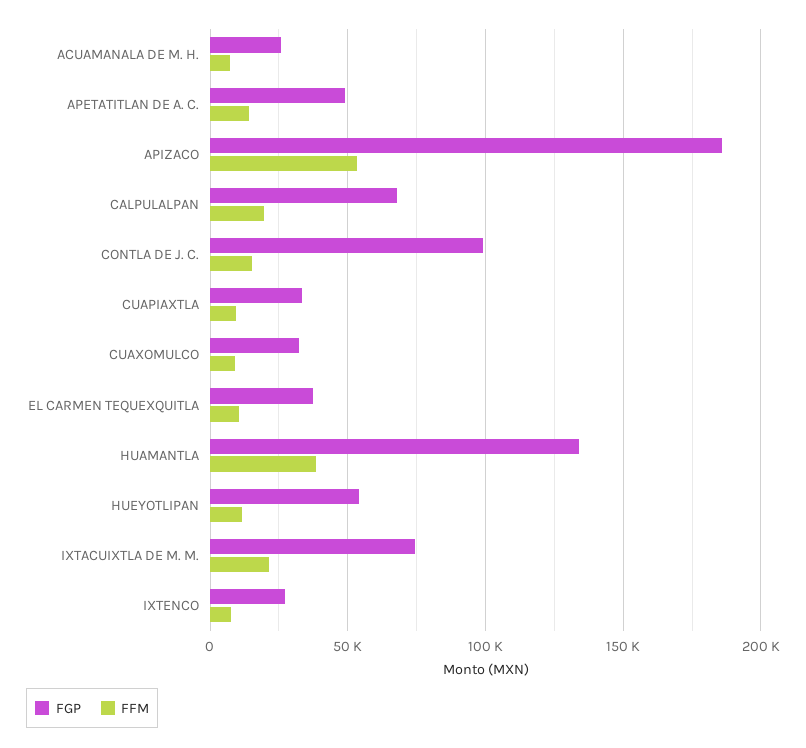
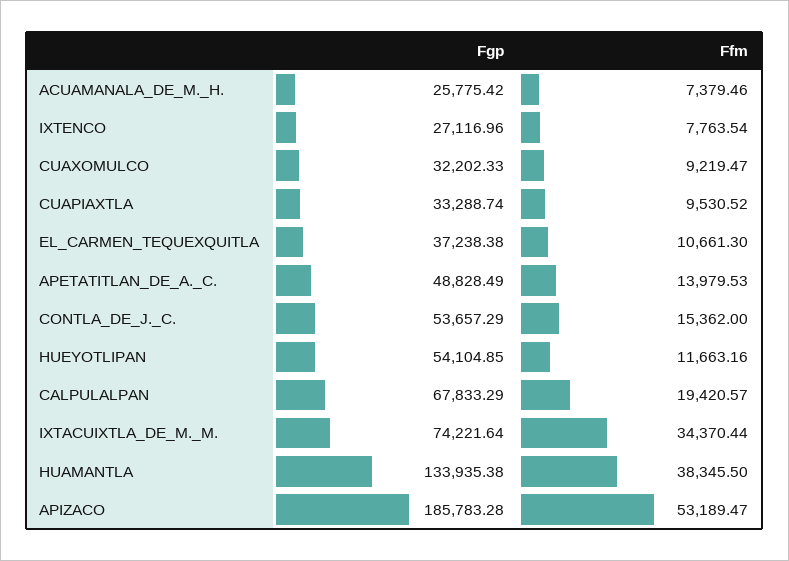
FGP, CONTLA DE J. C.: 100000 -> 53657.29
FFM, IXTACUIXTLA DE M. M.: 20000 -> 34370.44

